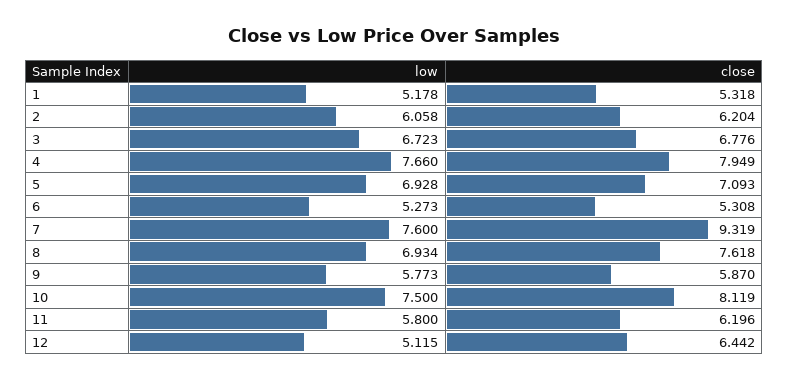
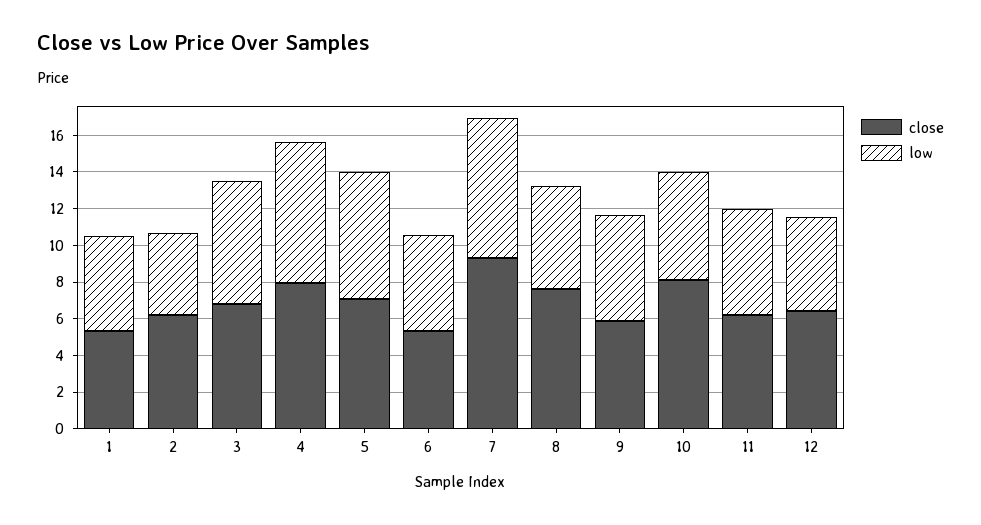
low, 2: 6.058 -> 4.5
low, 8: 6.934 -> 5.5
low, 10: 7.5 -> 6

